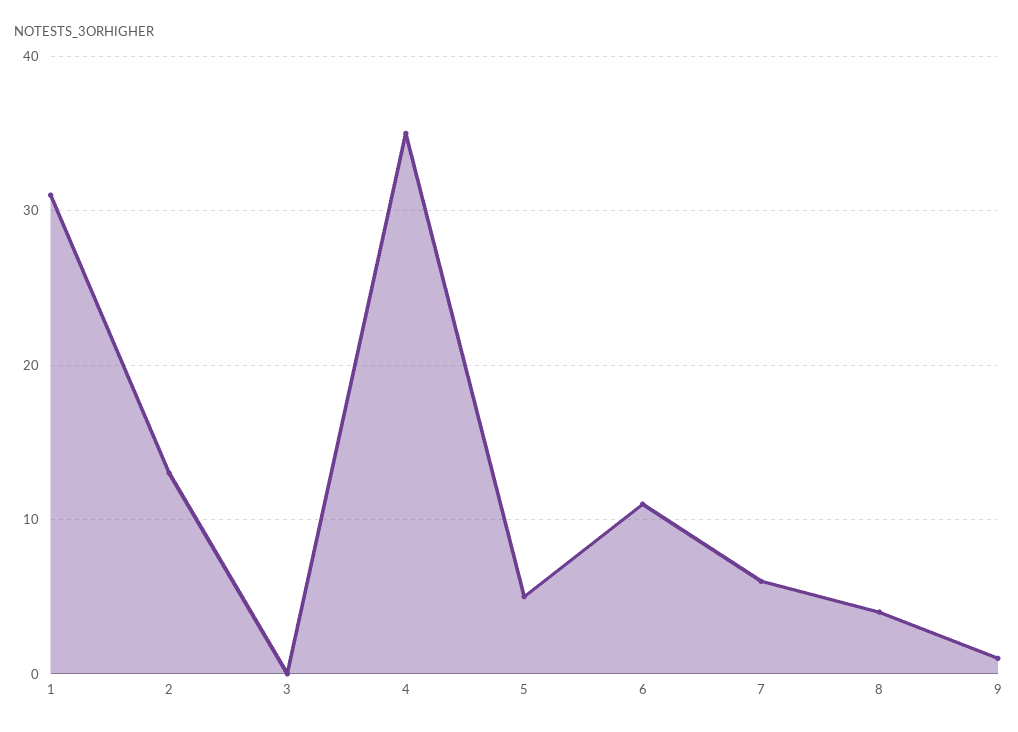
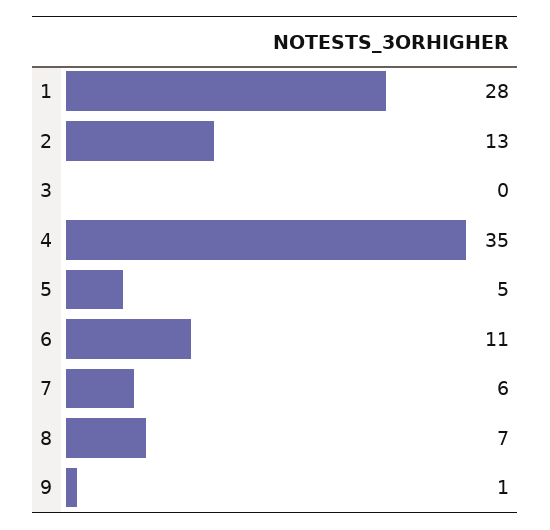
1: 31 -> 28
8: 4 -> 7

